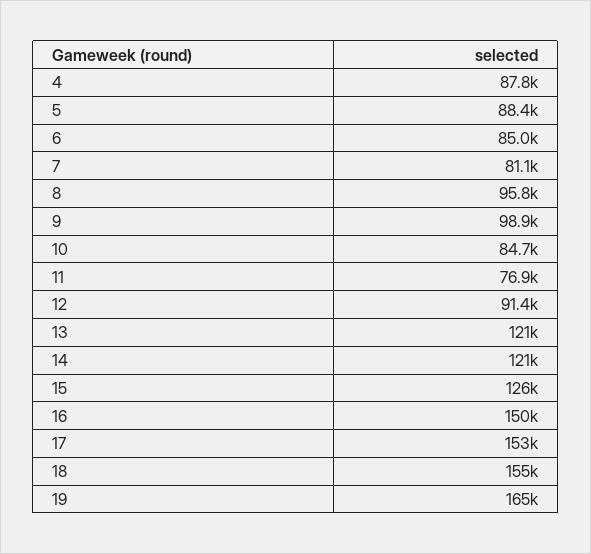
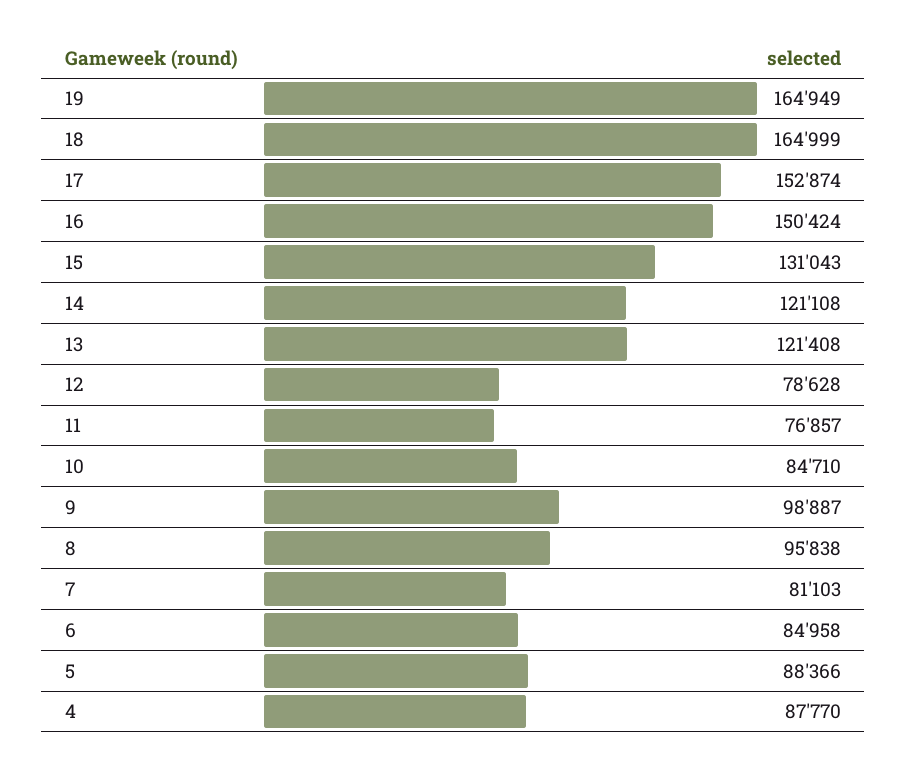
12: 91400 -> 78628
15: 126000 -> 131043
18: 155000 -> 164999

